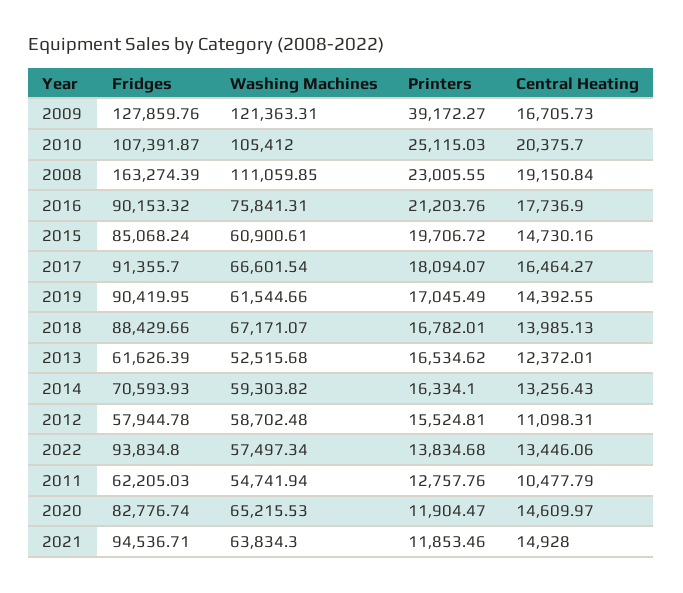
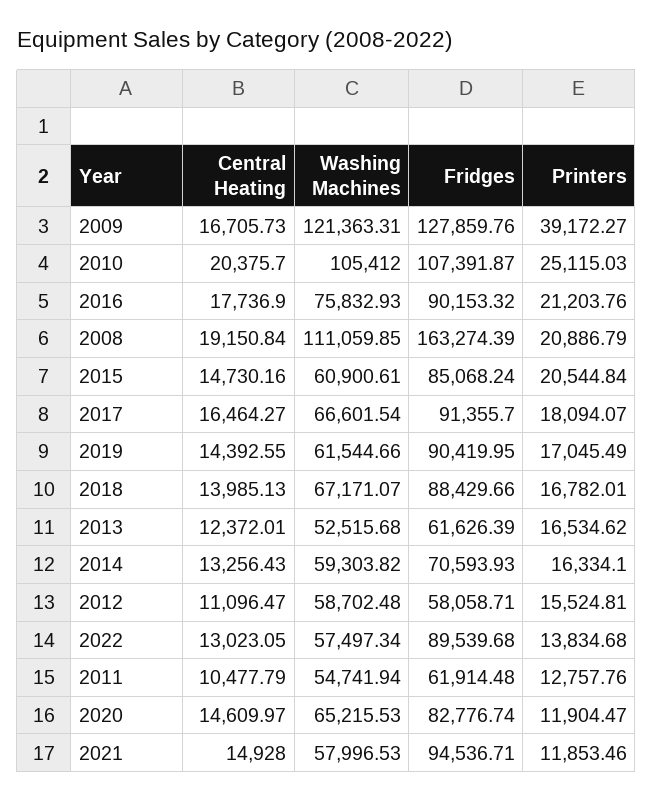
Printers, 2008: 23005.55 -> 20886.79
Washing Machines, 2016: 75841.31 -> 75832.93
Printers, 2015: 19706.72 -> 20544.84
Fridges, 2012: 57944.78 -> 58058.71
Central Heating, 2012: 11098.31 -> 11096.47
Fridges, 2022: 93834.8 -> 89539.68
Central Heating, 2022: 13446.06 -> 13023.05
Fridges, 2011: 62205.03 -> 61914.48
Washing Machines, 2021: 63834.3 -> 57996.53

